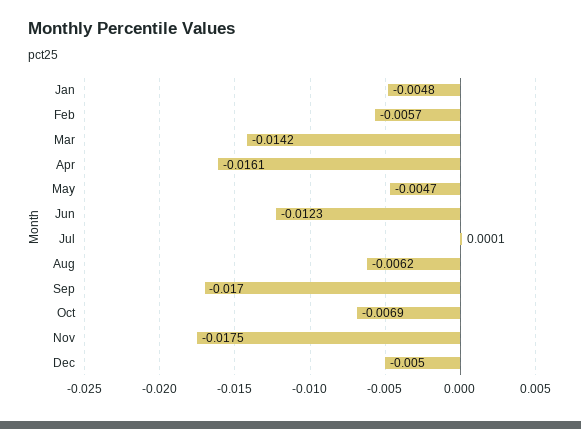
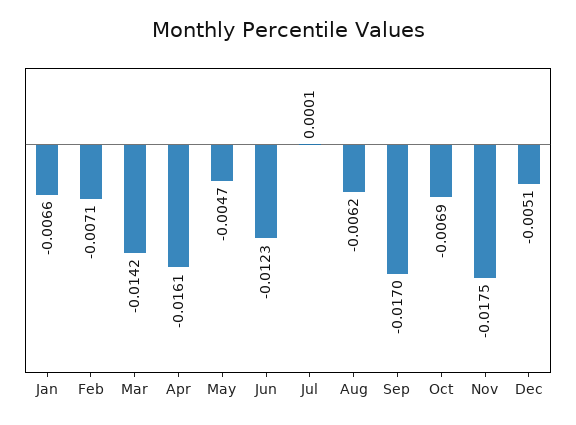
Jan: -0.0048 -> -0.0066
Feb: -0.0057 -> -0.0071
Dec: -0.005 -> -0.0051

